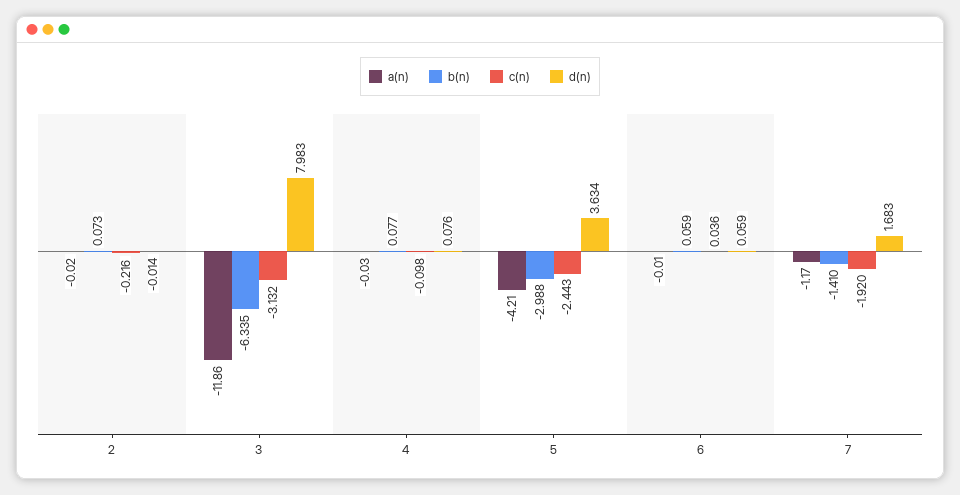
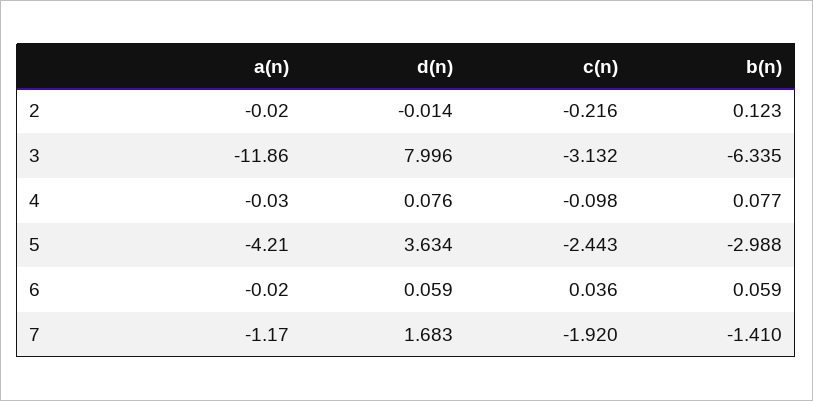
b(n), 2: 0.073 -> 0.123
d(n), 3: 7.983 -> 7.996
a(n), 6: -0.01 -> -0.02

